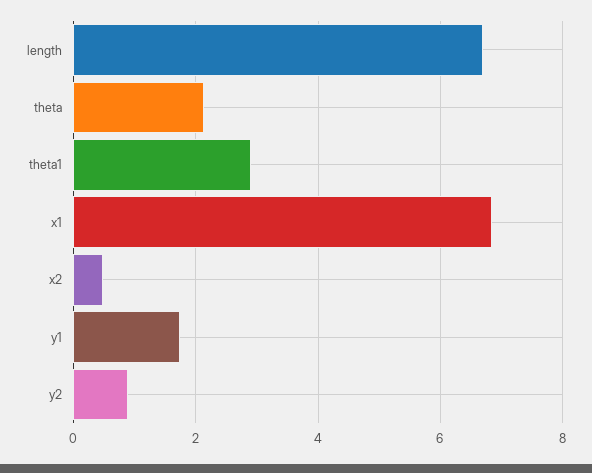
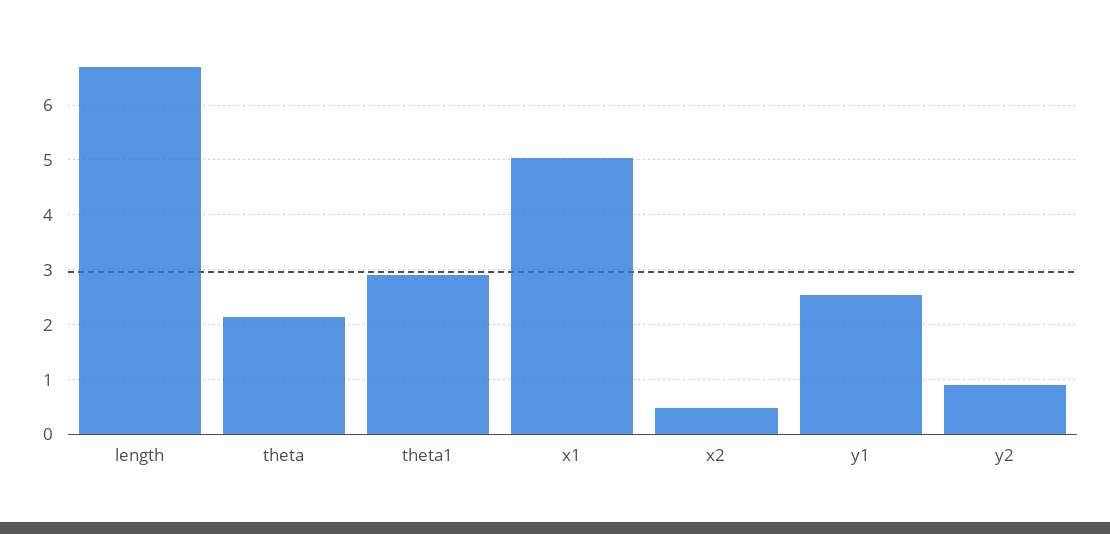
x1: 6.8 -> 5
y1: 1.8 -> 2.6

